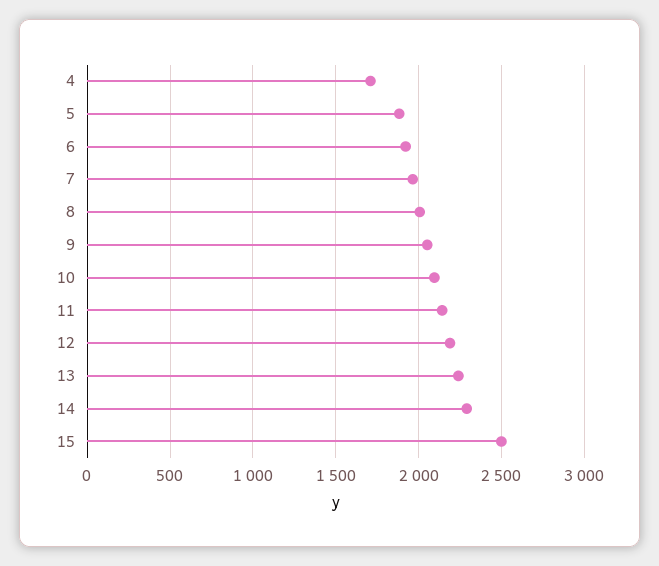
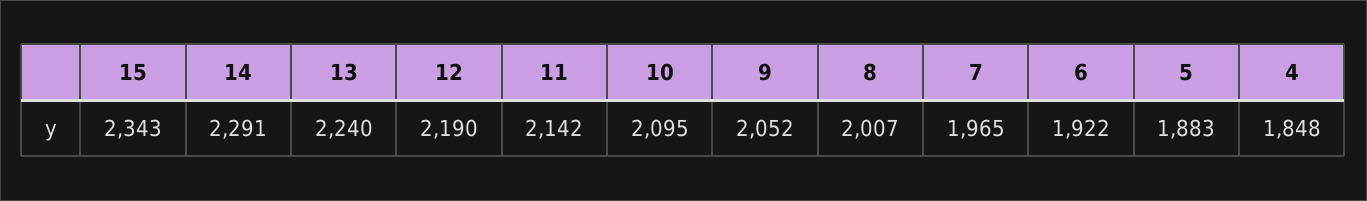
4: 1700 -> 1848
15: 2500 -> 2343

